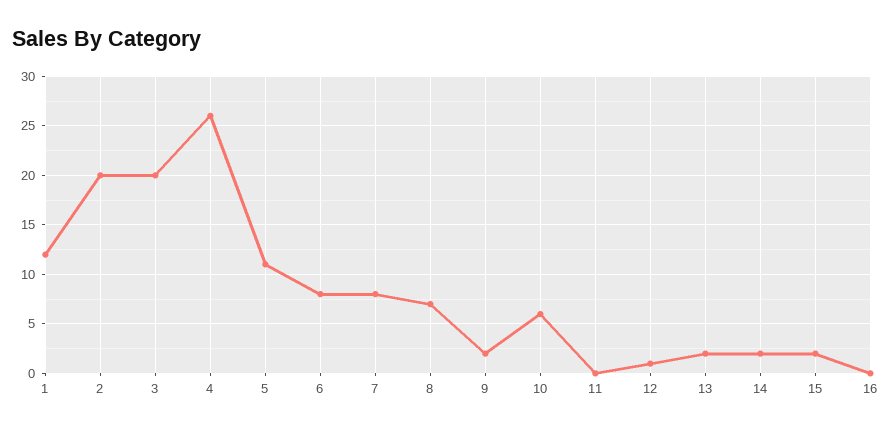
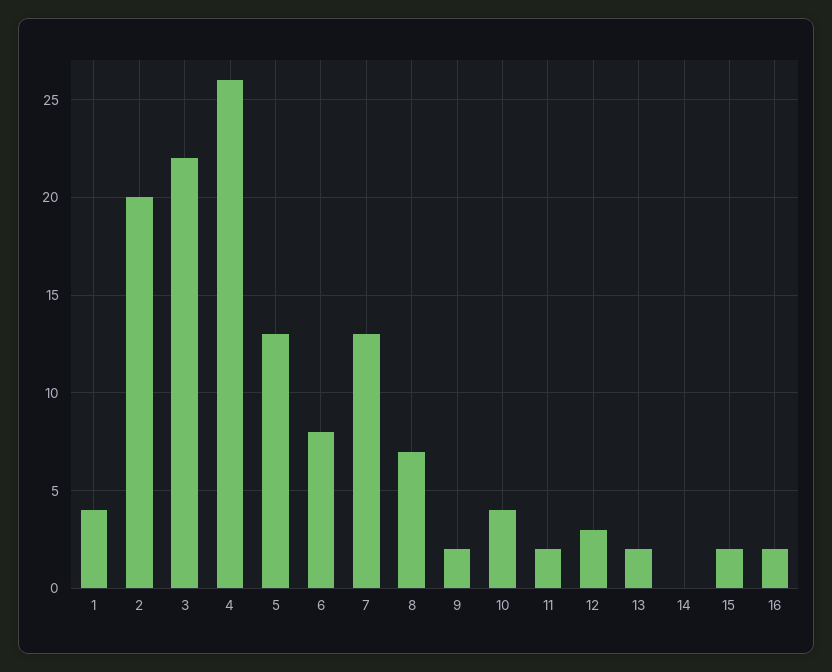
1: 12 -> 4
3: 20 -> 22
5: 11 -> 13
7: 8 -> 13
10: 6 -> 4
11: 0 -> 2
12: 1 -> 3
14: 2 -> 0
16: 0 -> 2

